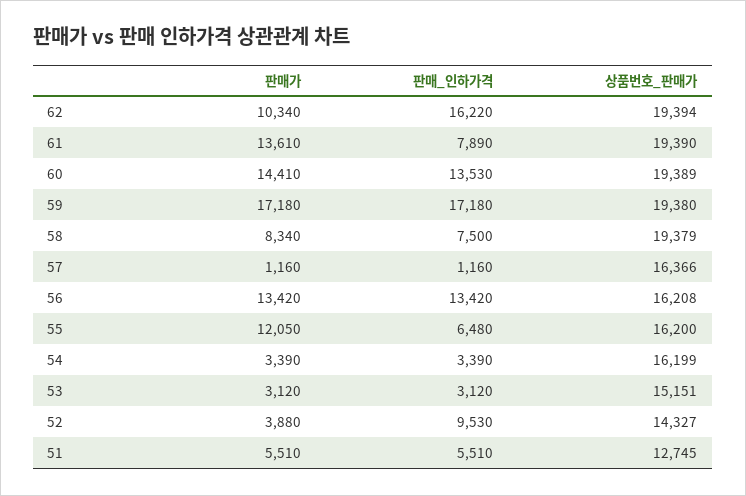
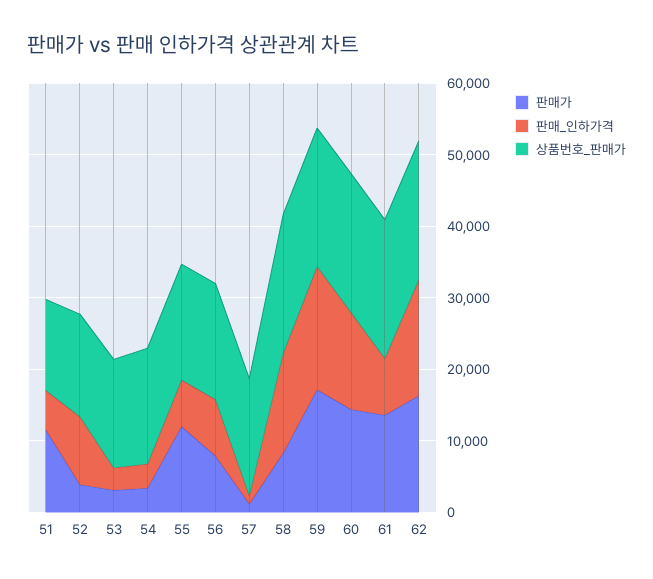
판매가, 62: 10340 -> 16000
판매_인하가격, 58: 7500 -> 14000
판매가, 56: 13420 -> 8000
판매_인하가격, 56: 13420 -> 8000
판매가, 51: 5510 -> 12000

